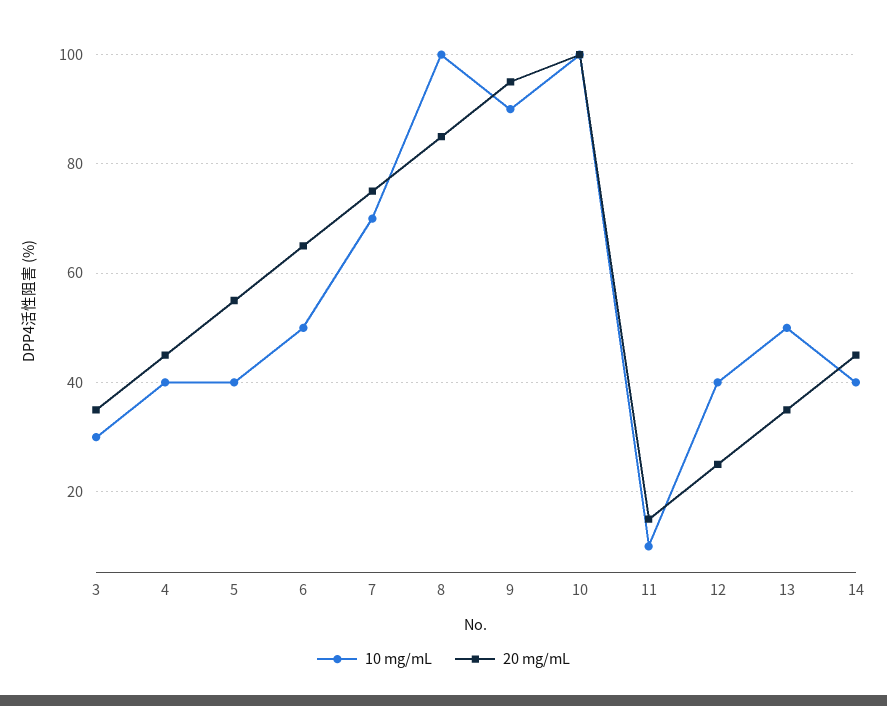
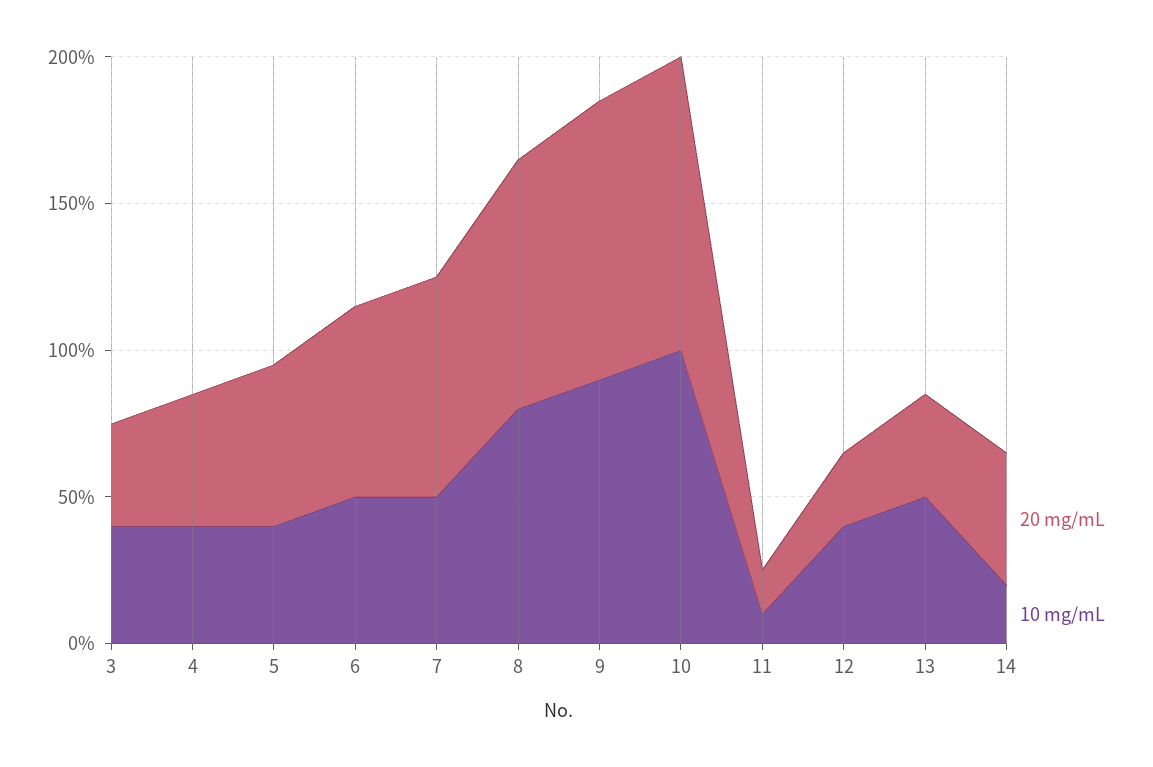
10 mg/mL, 3: 30 -> 40
10 mg/mL, 7: 70 -> 50
10 mg/mL, 8: 100 -> 80
10 mg/mL, 14: 40 -> 20

